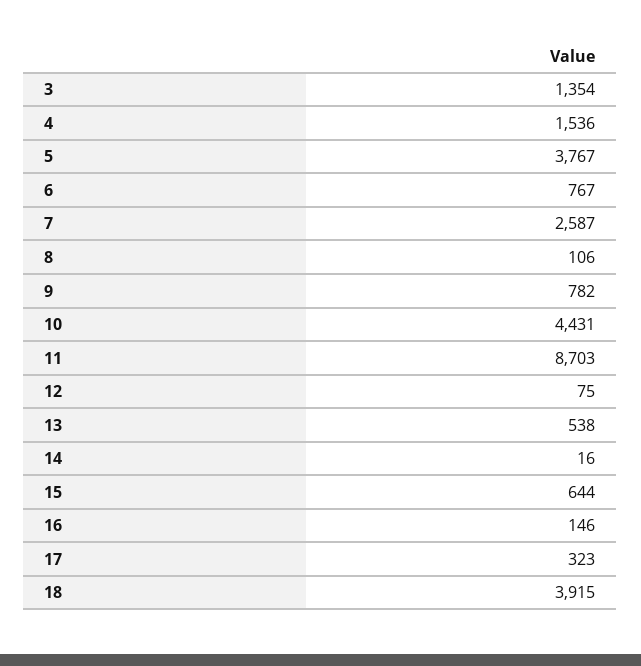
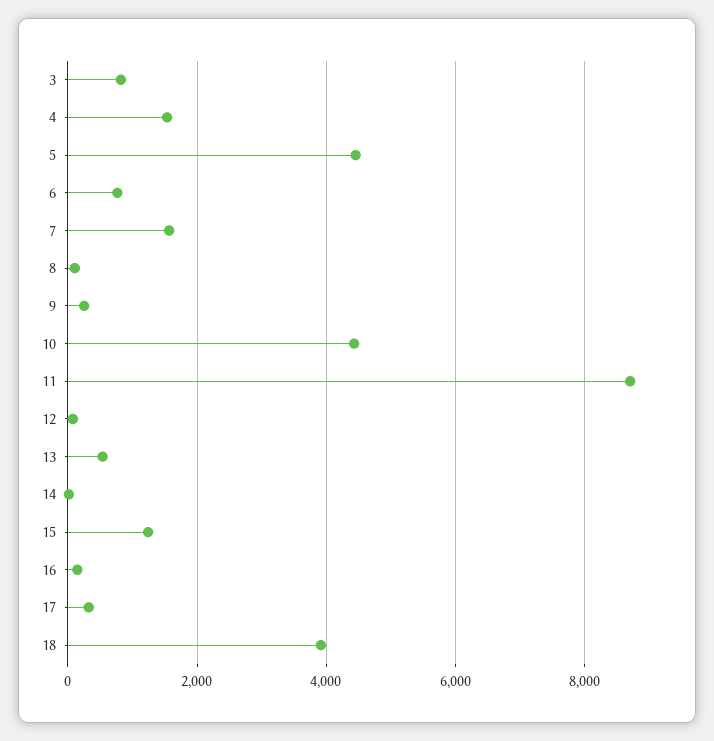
3: 1354 -> 800
5: 3767 -> 4400
7: 2587 -> 1600
9: 782 -> 200
15: 644 -> 1200

